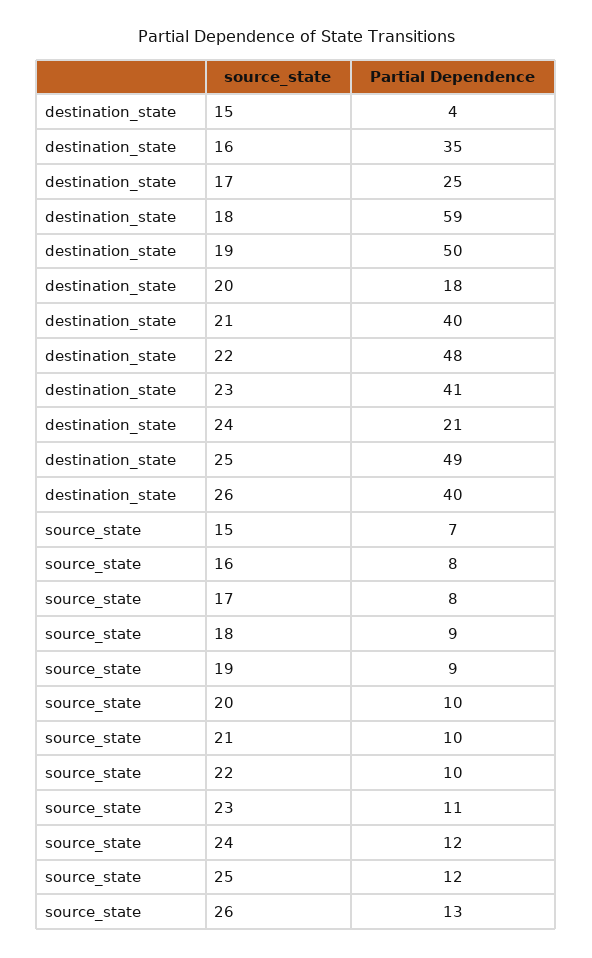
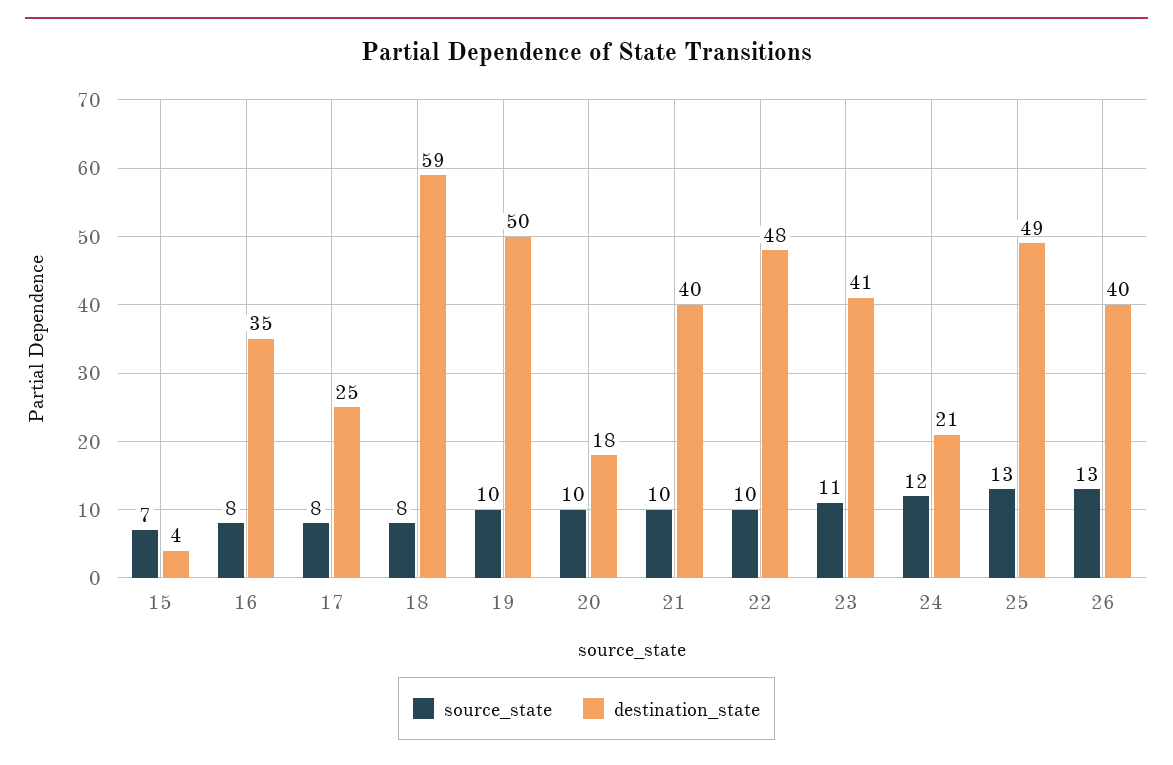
source_state, 18: 9 -> 8
source_state, 19: 9 -> 10
source_state, 25: 12 -> 13

